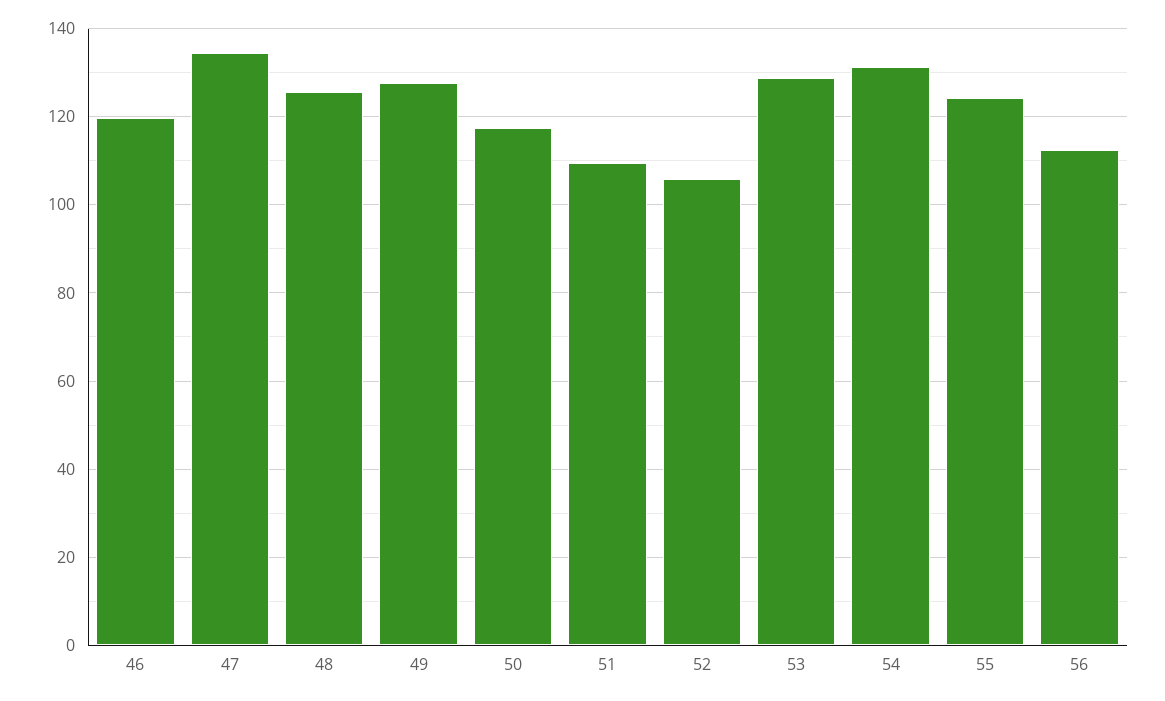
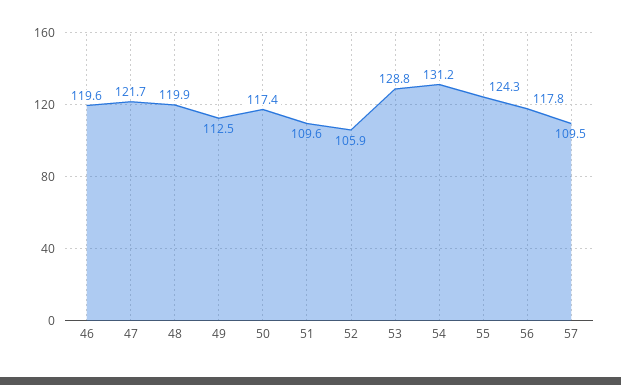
47: 134 -> 121.7
48: 126 -> 119.9
49: 128 -> 112.5
56: 112 -> 117.8
57: none -> 109.5

